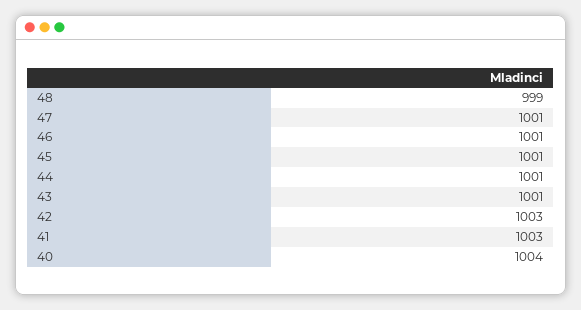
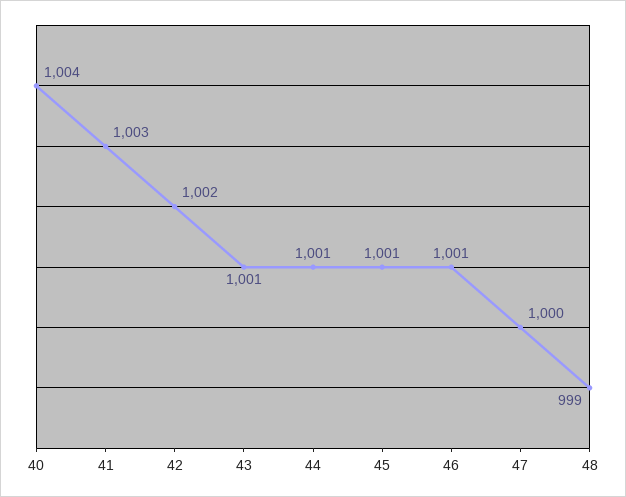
47: 1001 -> 1000
42: 1003 -> 1002

